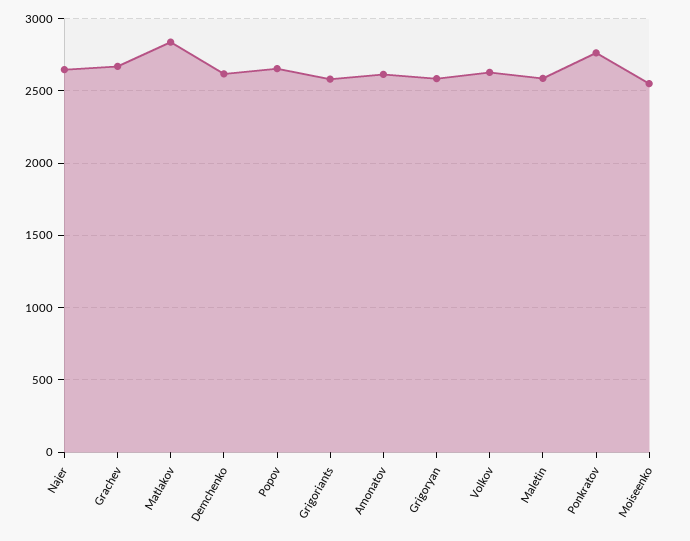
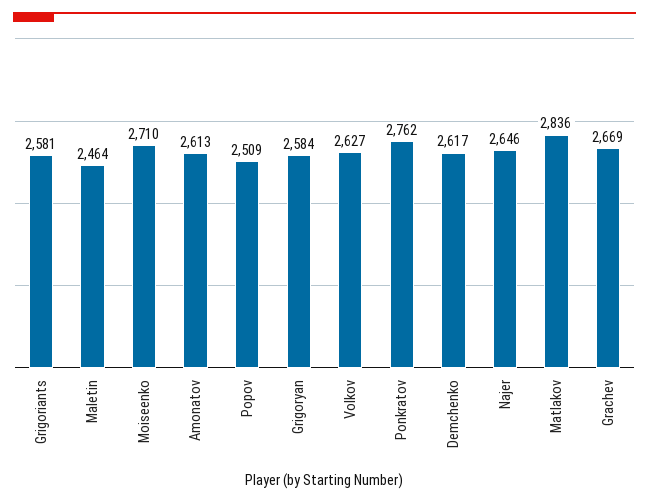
Popov: 2650 -> 2509
Maletin: 2600 -> 2464
Moiseenko: 2550 -> 2710

